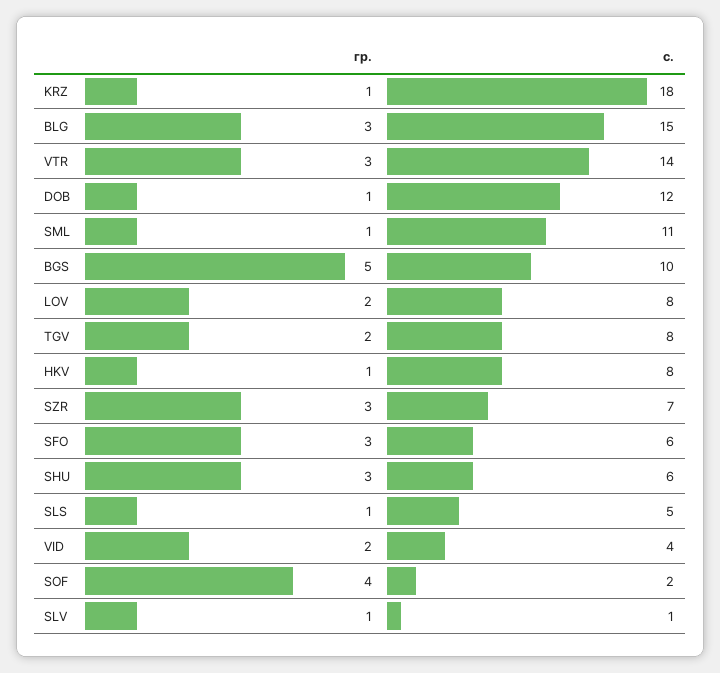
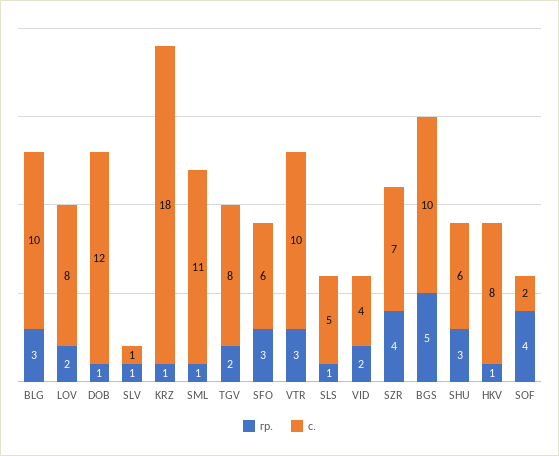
с., BLG: 15 -> 10
с., VTR: 14 -> 10
гр., SZR: 3 -> 4

